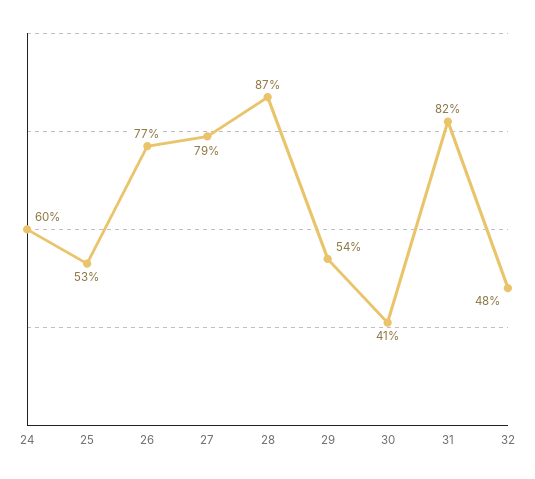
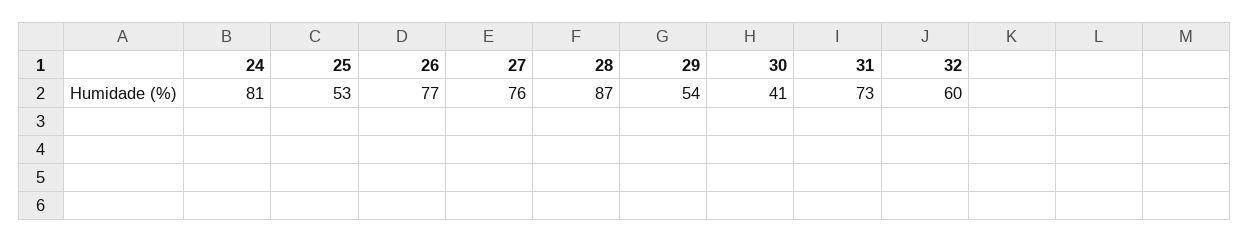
24: 60 -> 81
27: 79 -> 76
31: 82 -> 73
32: 48 -> 60

